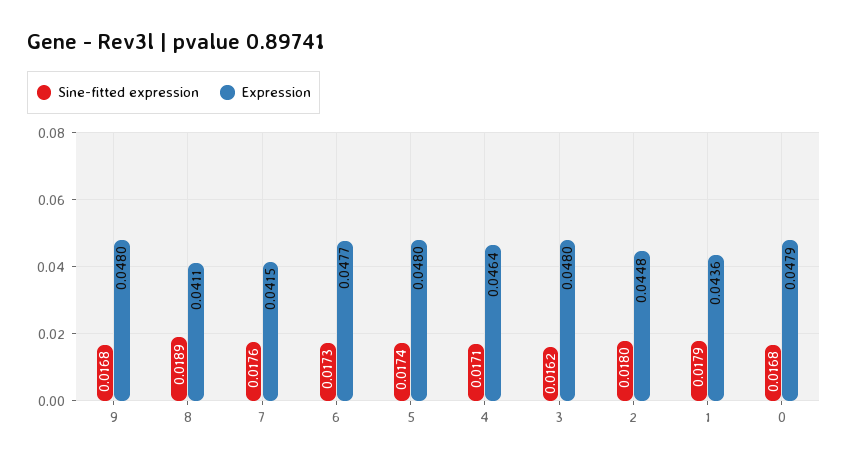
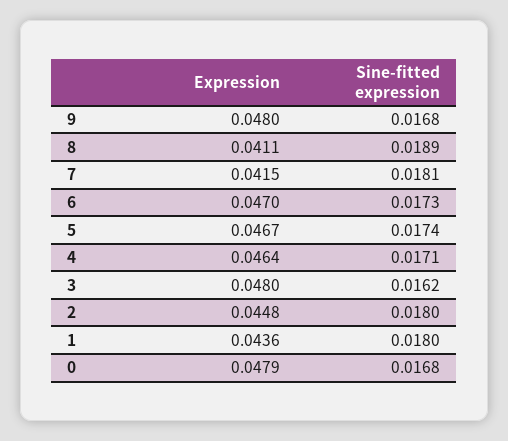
Sine-fitted expression, 7: 0.0176 -> 0.0181
Expression, 6: 0.0477 -> 0.047
Expression, 5: 0.048 -> 0.0467
Sine-fitted expression, 1: 0.0179 -> 0.018

